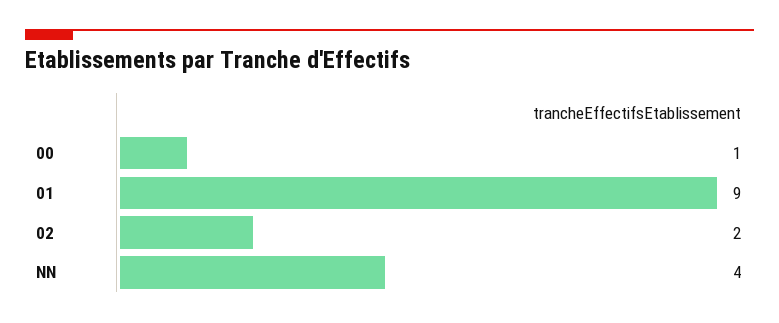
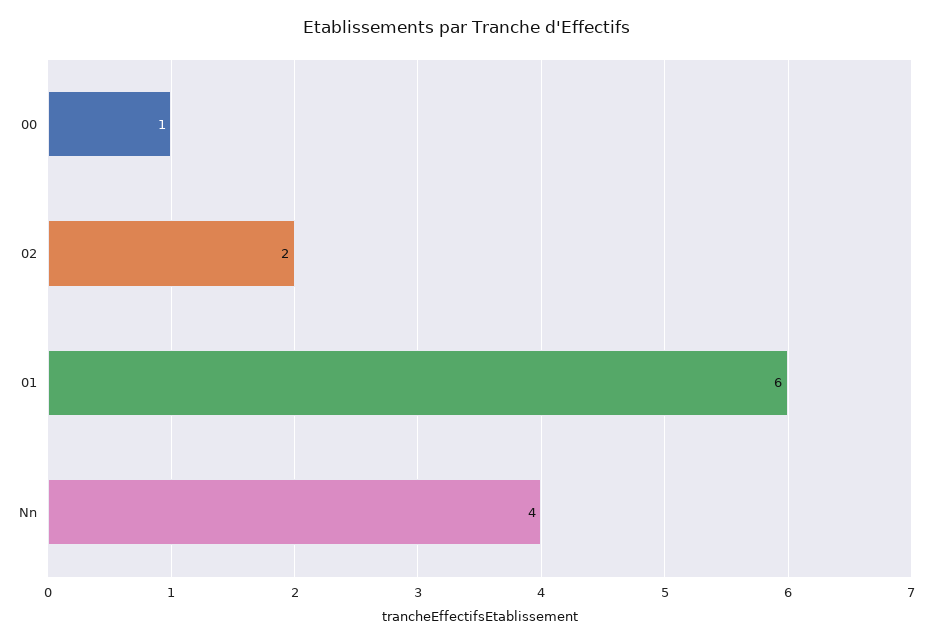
01: 9 -> 6

